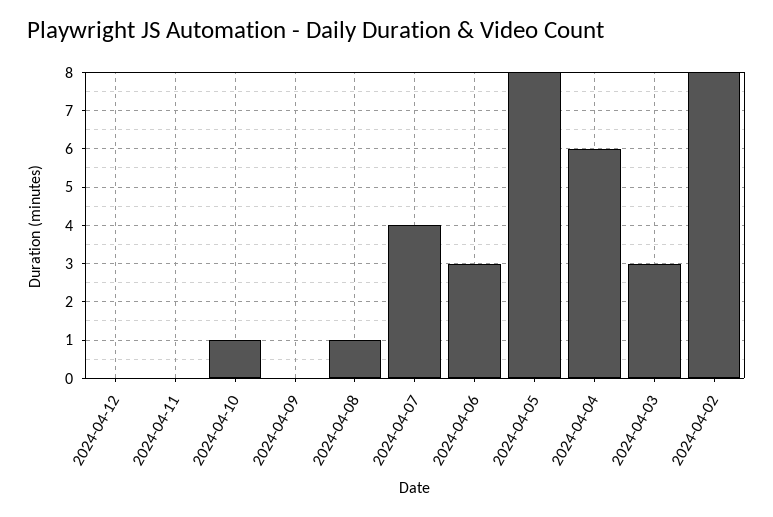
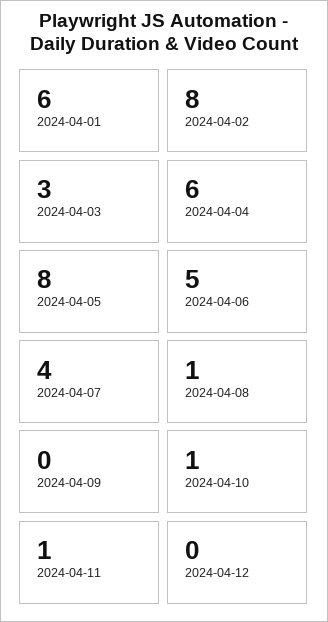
2024-04-11: 0 -> 1
2024-04-06: 3 -> 5
2024-04-01: none -> 6

